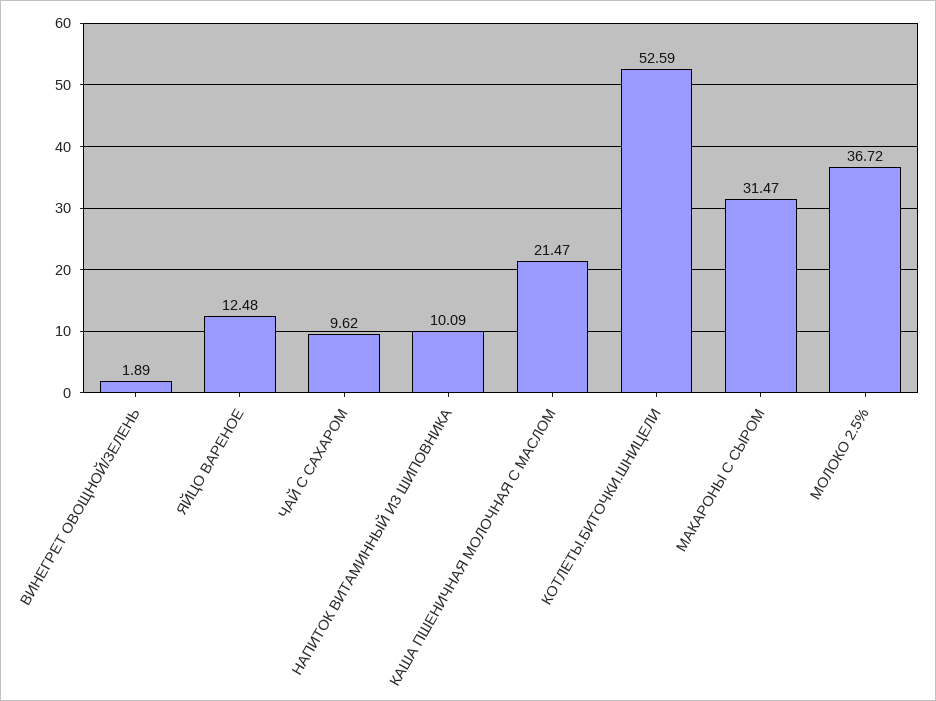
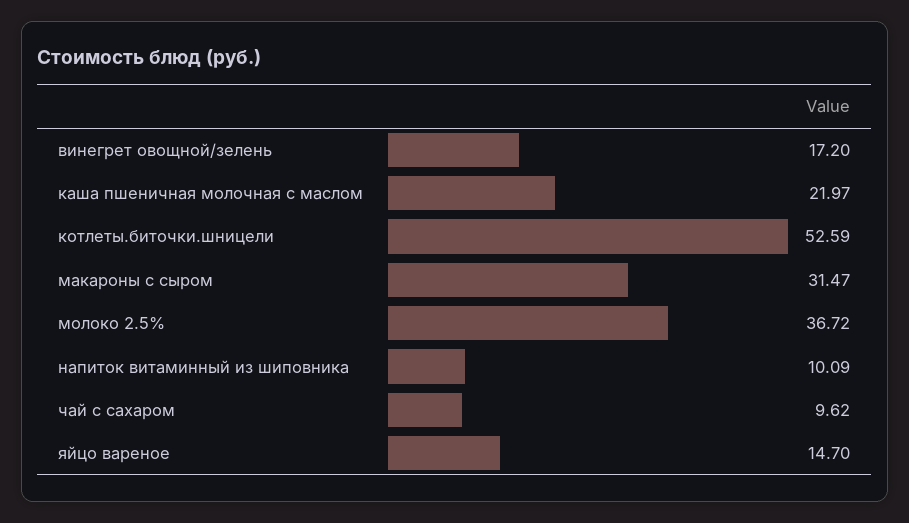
ВИНЕГРЕТ ОВОЩНОЙ/ЗЕЛЕНЬ: 1.89 -> 17.2
ЯЙЦО ВАРЕНОЕ: 12.48 -> 14.7
КАША ПШЕНИЧНАЯ МОЛОЧНАЯ С МАСЛОМ: 21.47 -> 21.97

